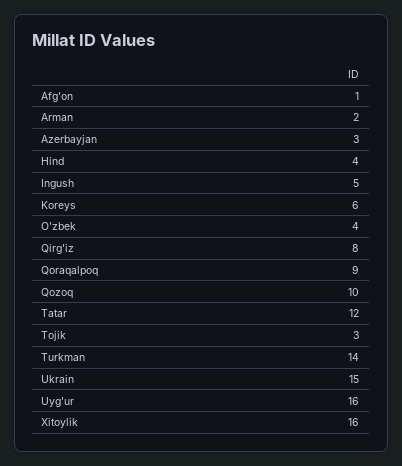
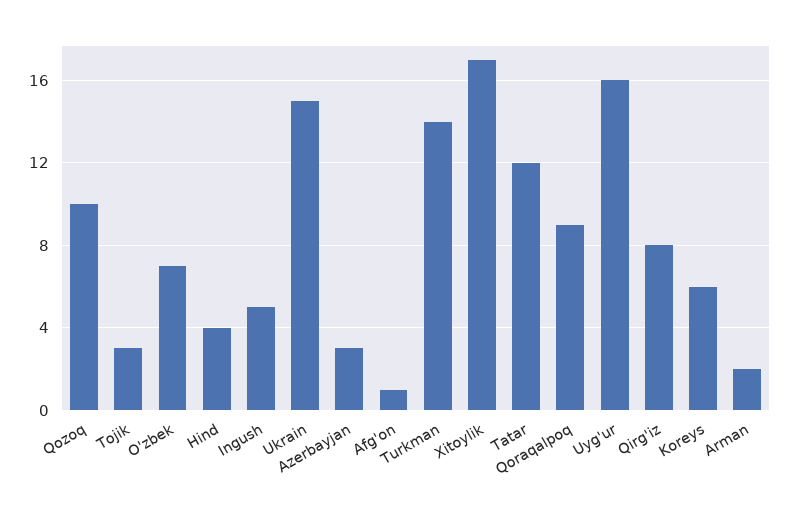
O'zbek: 4 -> 7
Xitoylik: 16 -> 17

